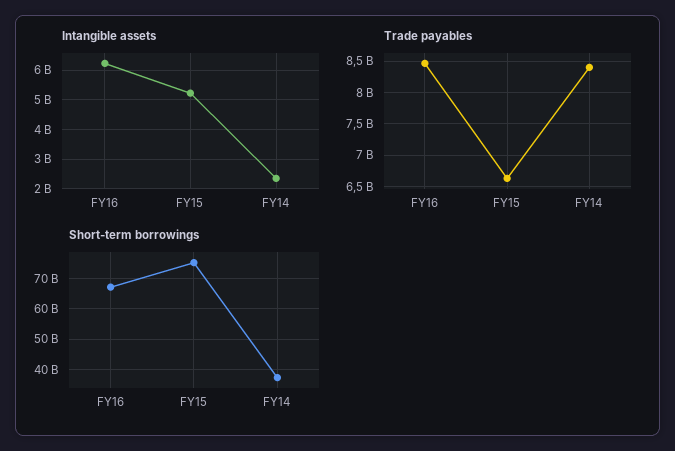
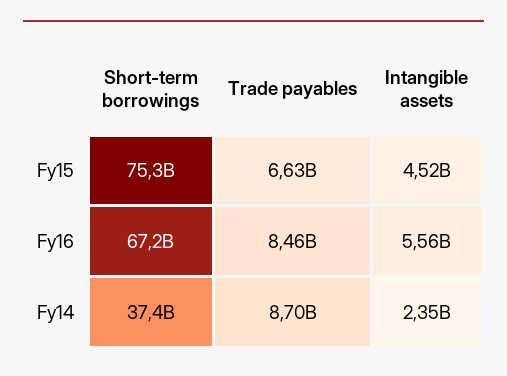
Intangible assets, FY16: 6250000000 -> 5560000000
Intangible assets, FY15: 5250000000 -> 4520000000
Trade payables, FY14: 8400000000 -> 8700000000

